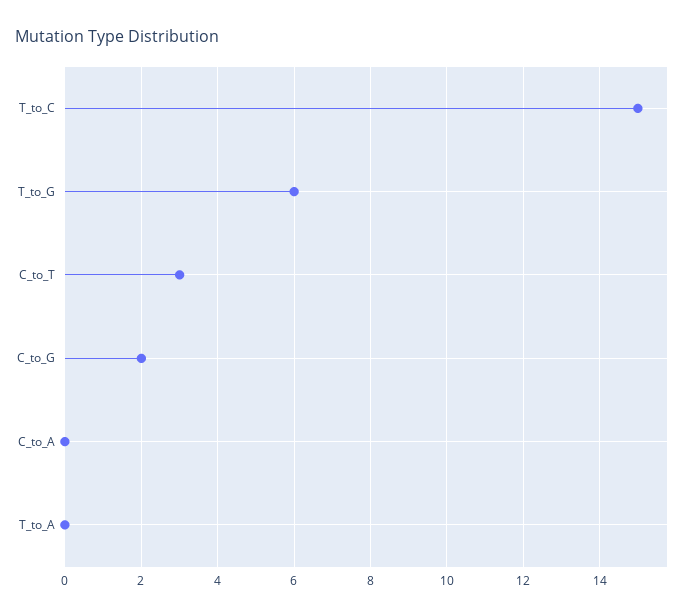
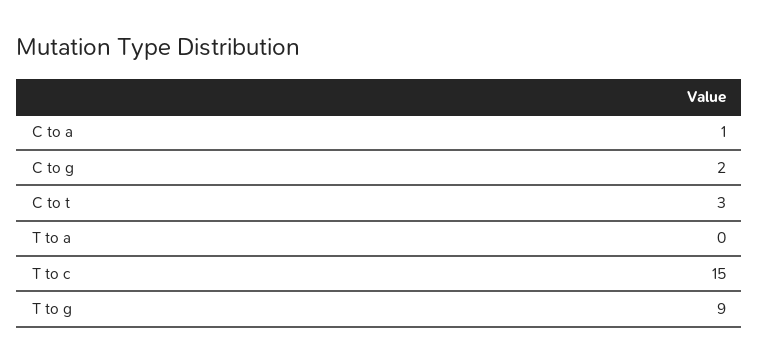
T_to_G: 6 -> 9
C_to_A: 0 -> 1

